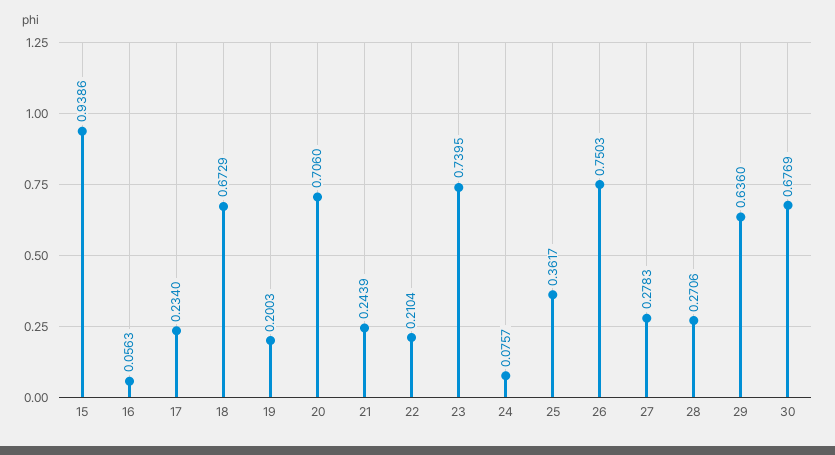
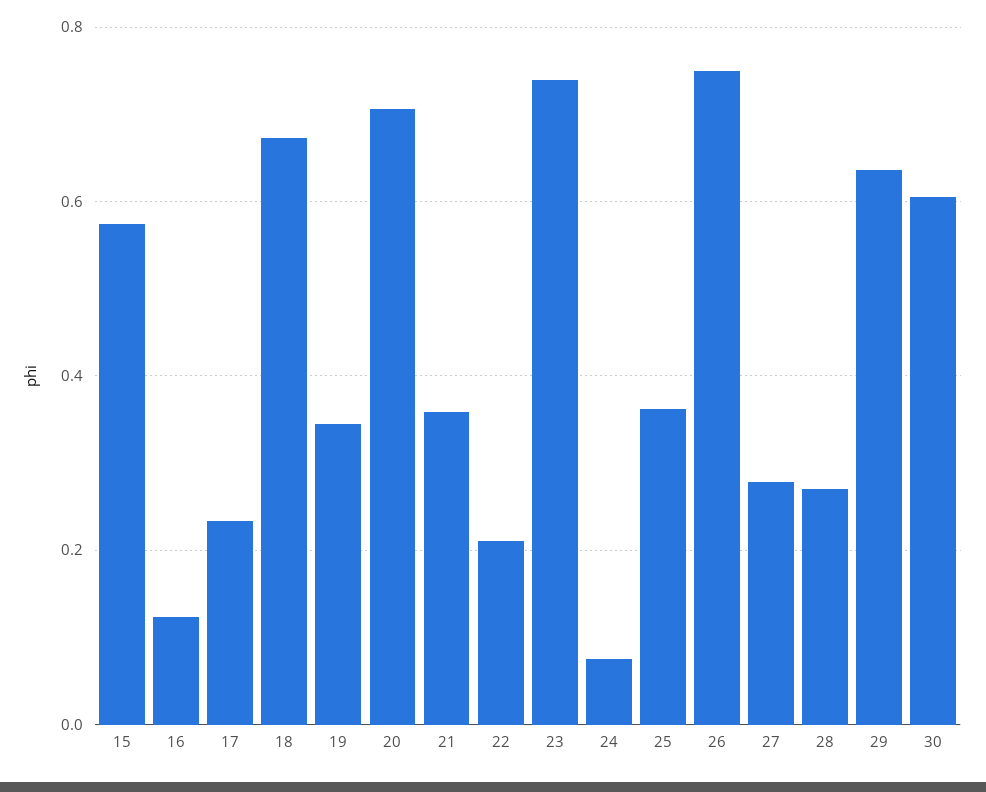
15: 0.9386 -> 0.58
16: 0.0563 -> 0.12
19: 0.2003 -> 0.34
21: 0.2439 -> 0.36
30: 0.6769 -> 0.6

